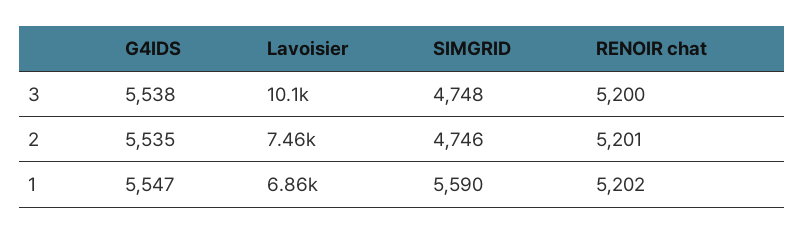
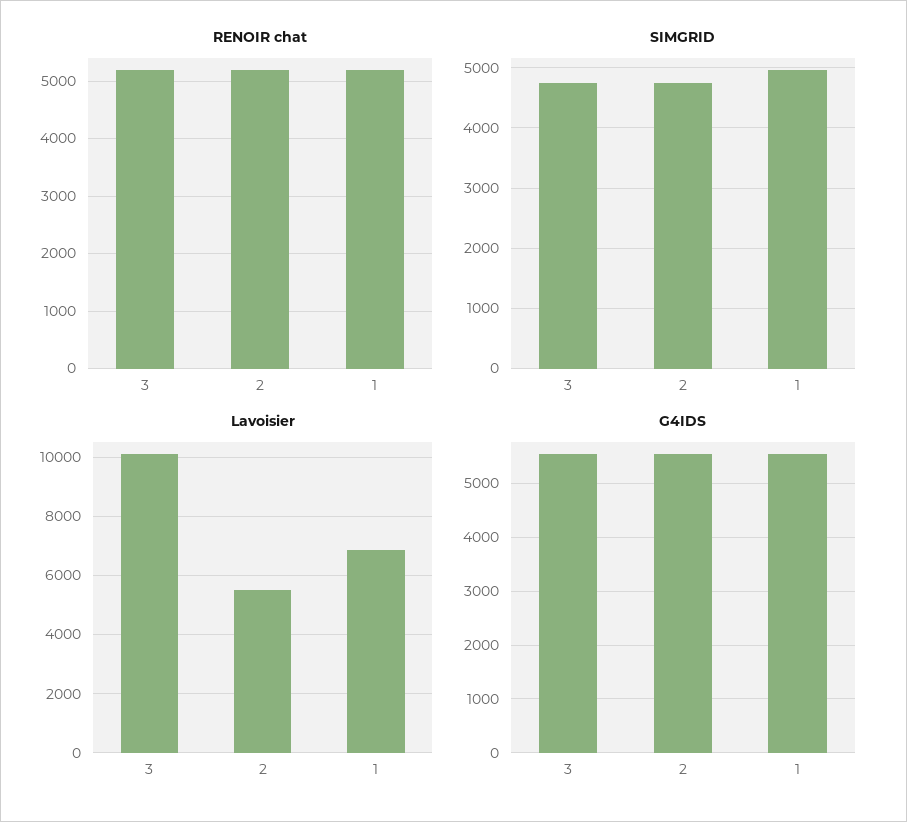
Lavoisier, 2: 7460 -> 5500
SIMGRID, 1: 5590 -> 5000

